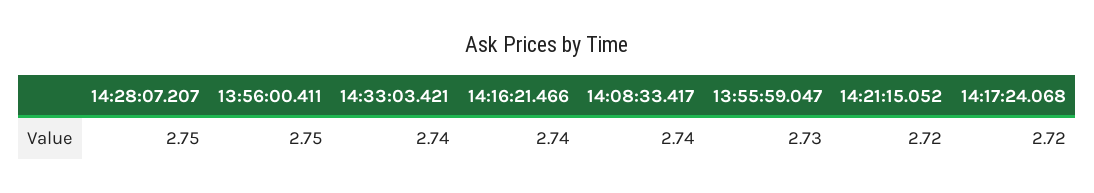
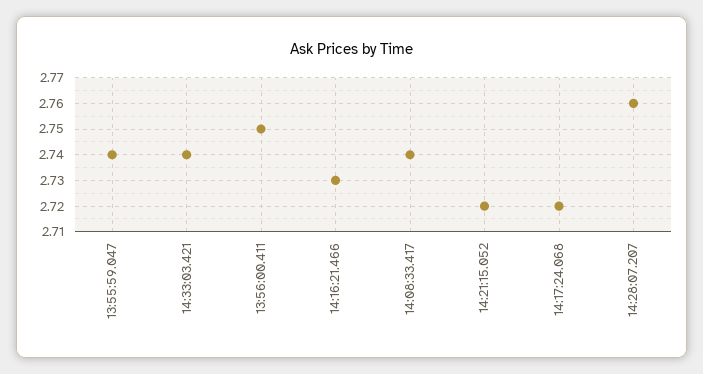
14:28:07.207: 2.75 -> 2.76
14:16:21.466: 2.74 -> 2.73
13:55:59.047: 2.73 -> 2.74

